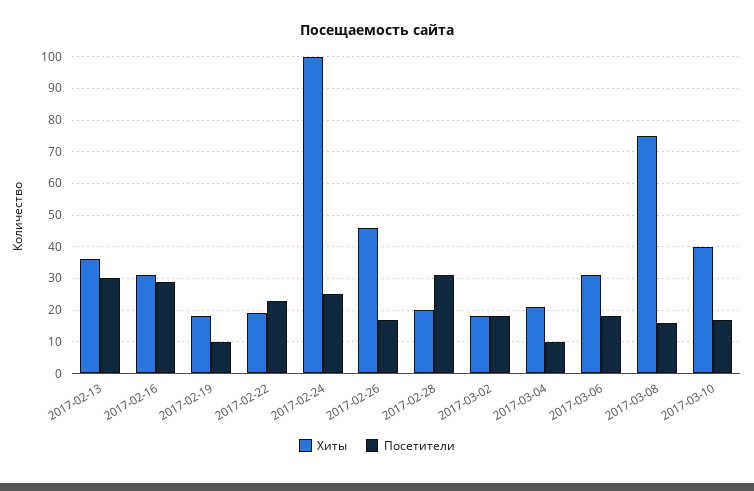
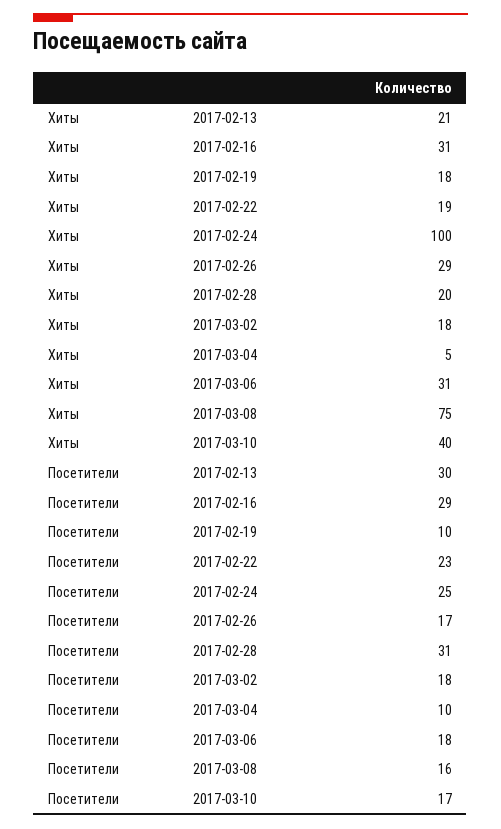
Хиты, 2017-02-13: 35 -> 21
Хиты, 2017-02-26: 45 -> 29
Хиты, 2017-03-04: 20 -> 5

